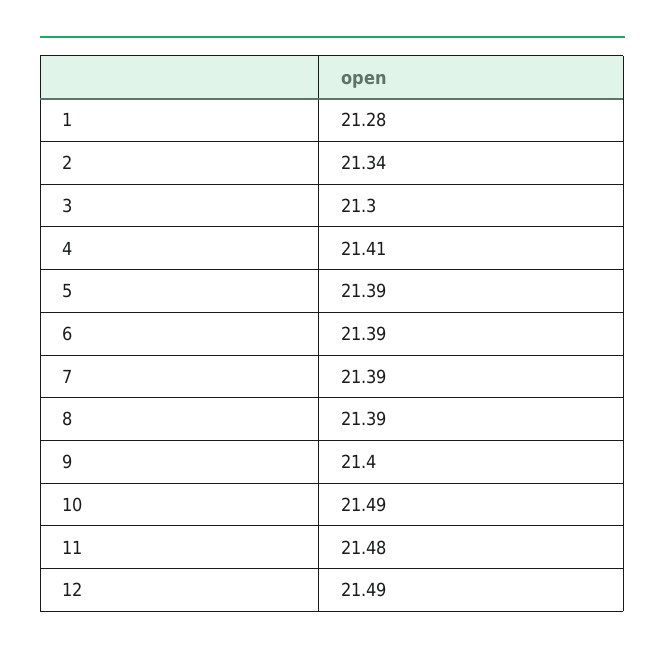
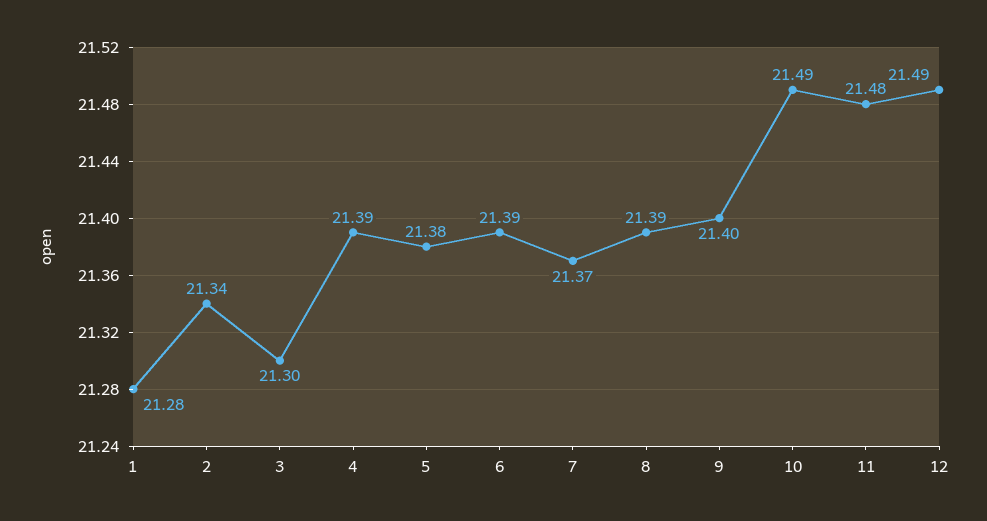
4: 21.41 -> 21.39
5: 21.39 -> 21.38
7: 21.39 -> 21.37

